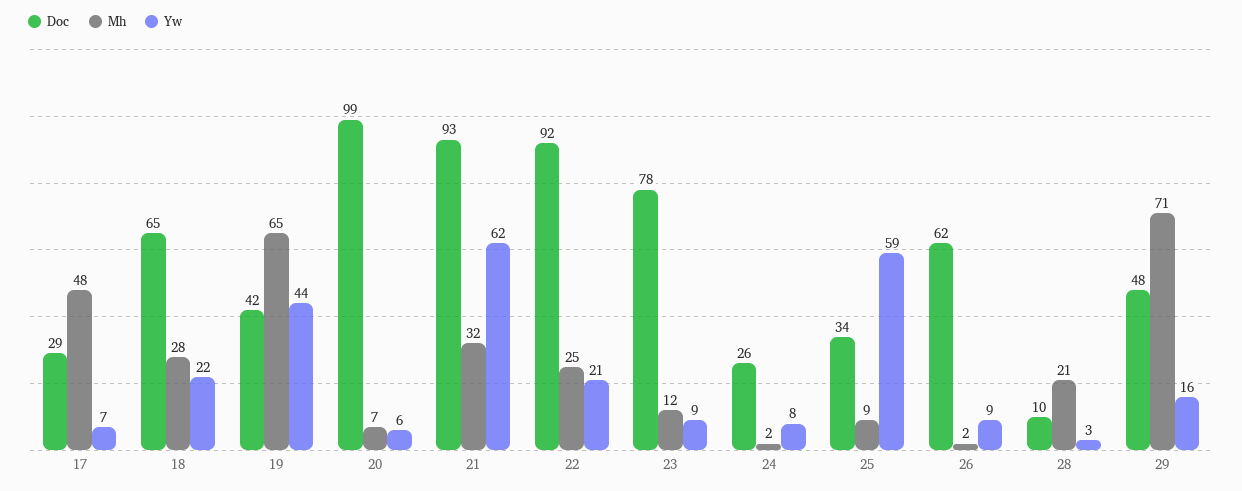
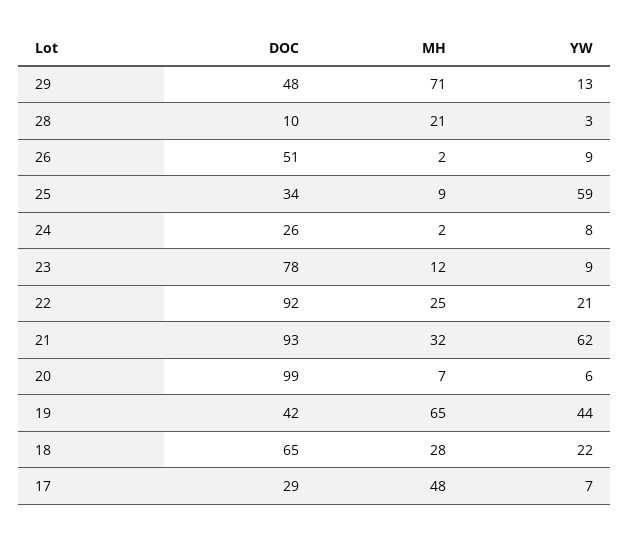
Doc, 26: 62 -> 51
Yw, 29: 16 -> 13

